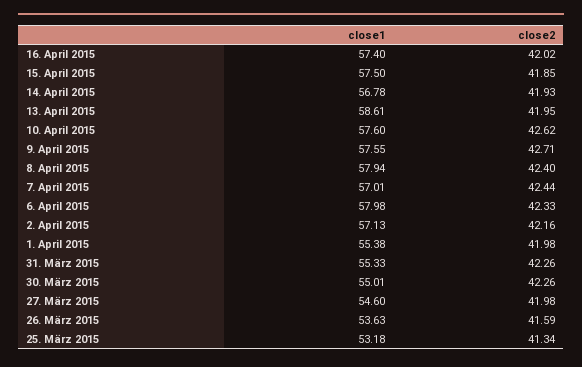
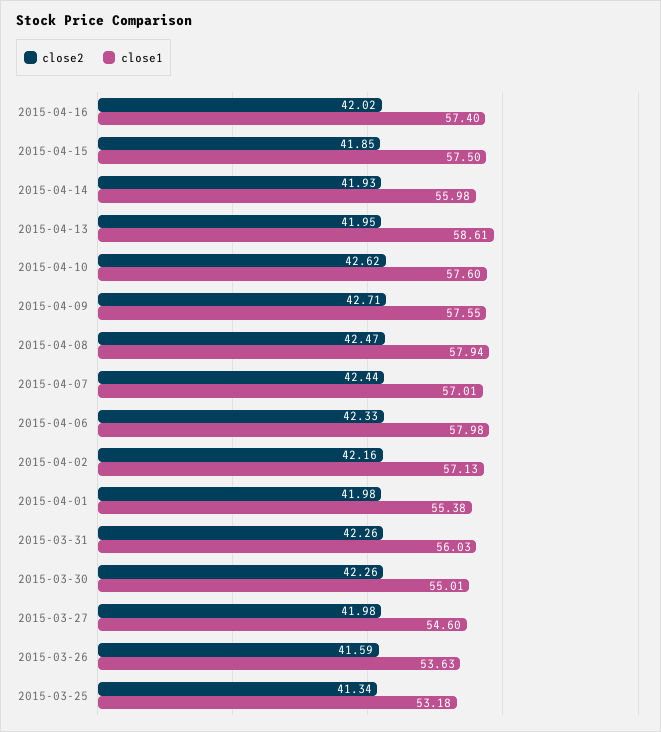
close1, 14. April 2015: 56.78 -> 55.98
close2, 8. April 2015: 42.4 -> 42.47
close1, 31. März 2015: 55.33 -> 56.03

